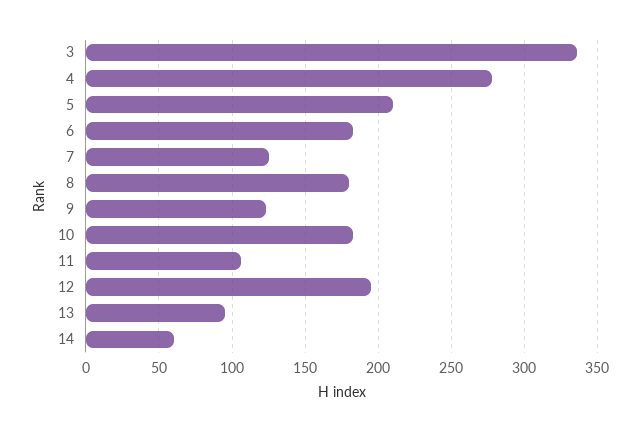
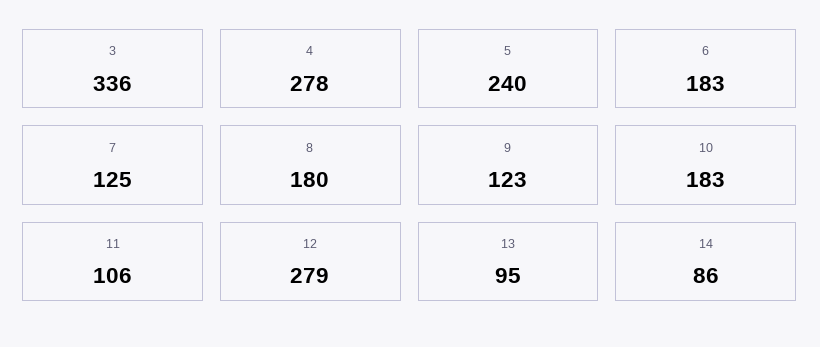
5: 210 -> 240
12: 195 -> 279
14: 60 -> 86

